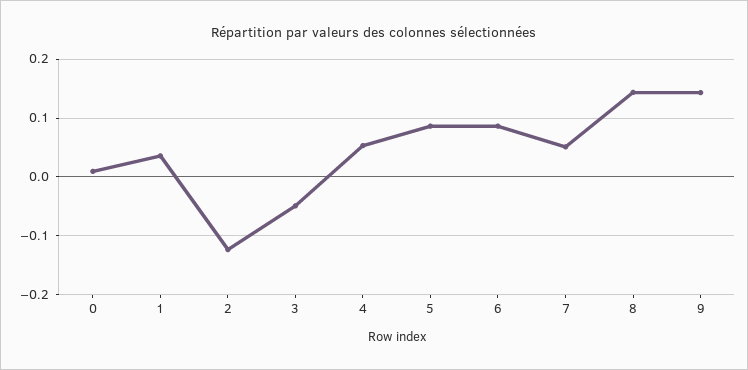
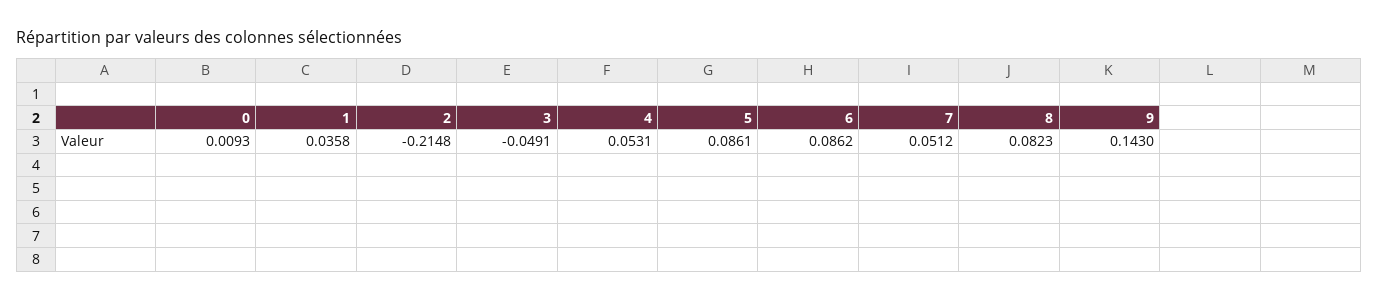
2: -0.12 -> -0.2148
8: 0.14 -> 0.0823

